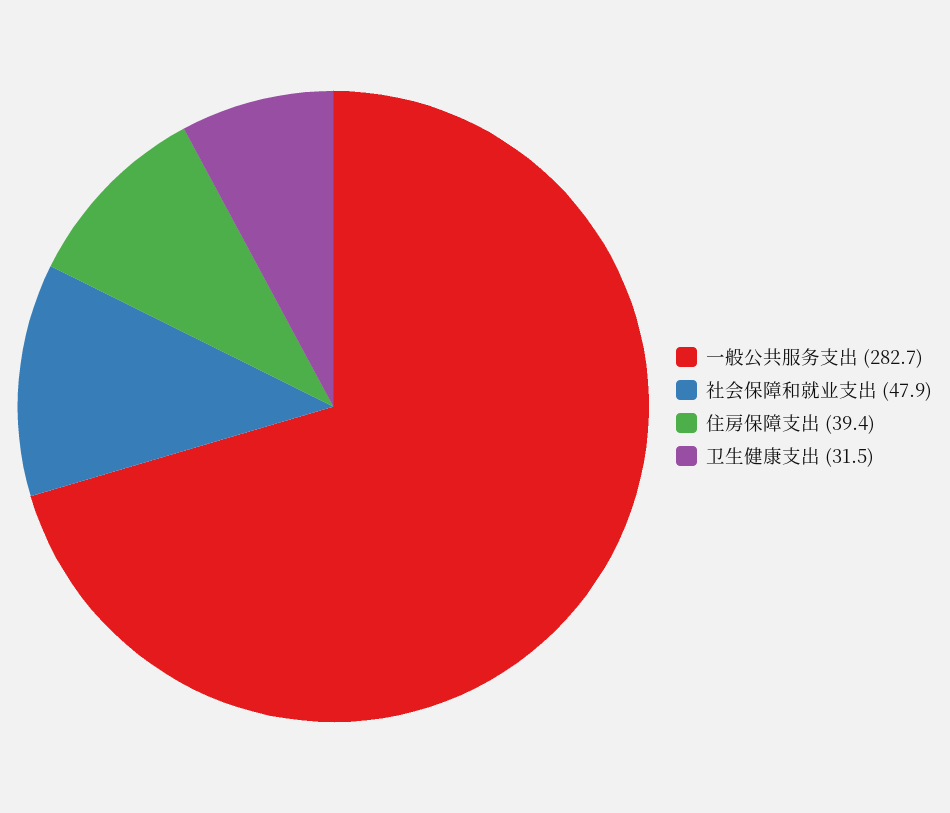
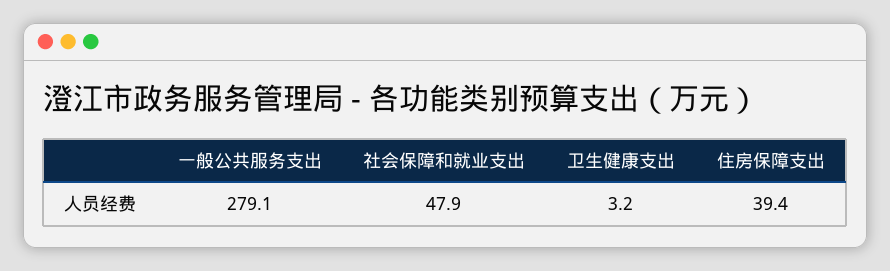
一般公共服务支出: 282.7 -> 279.1
卫生健康支出: 31.5 -> 3.2

